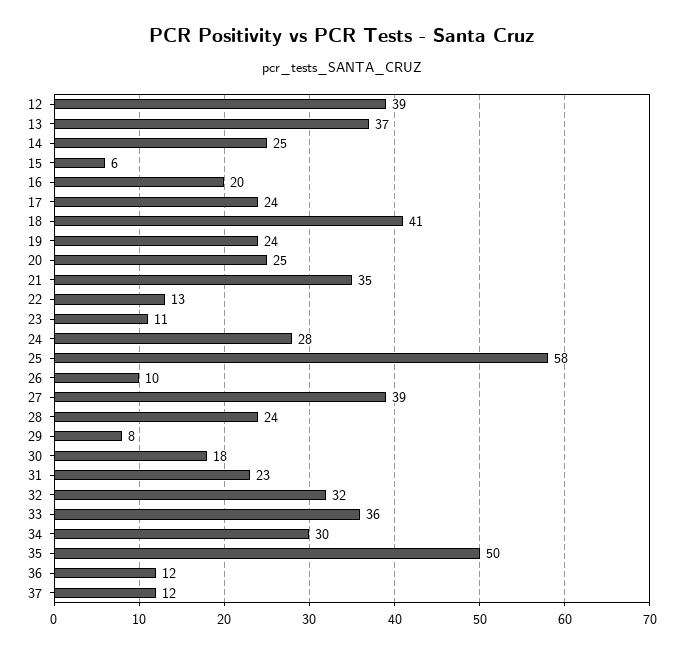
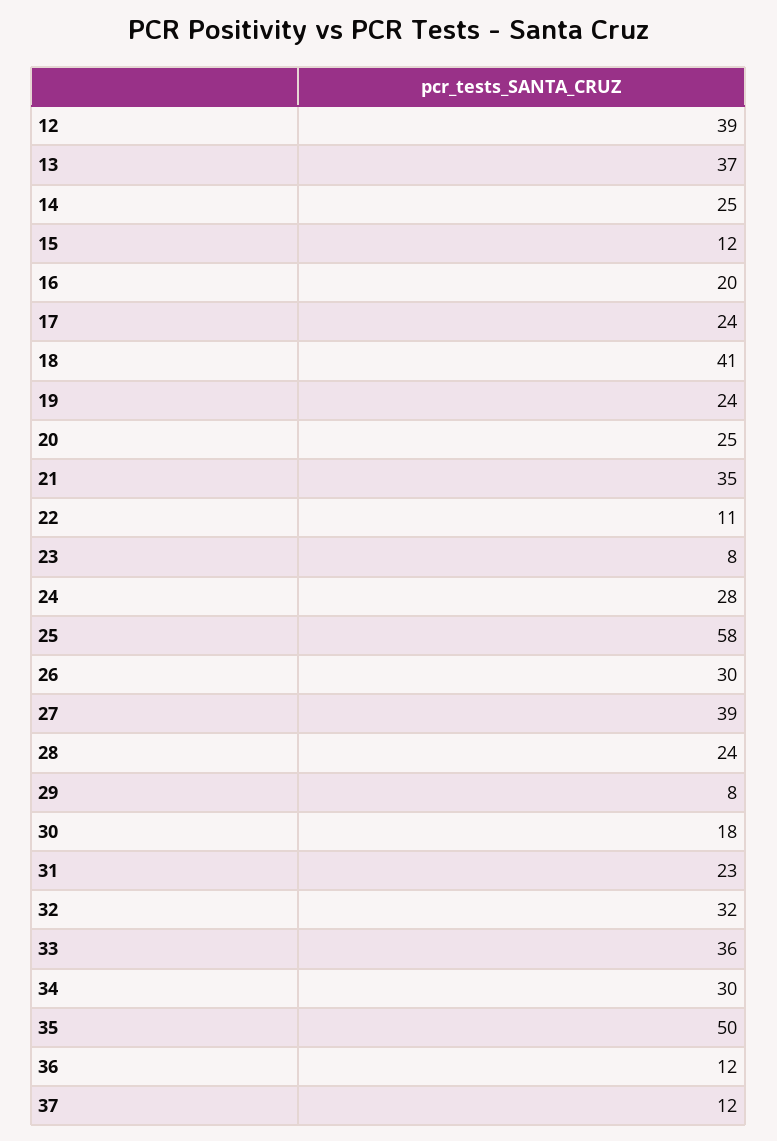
15: 6 -> 12
22: 13 -> 11
23: 11 -> 8
26: 10 -> 30

